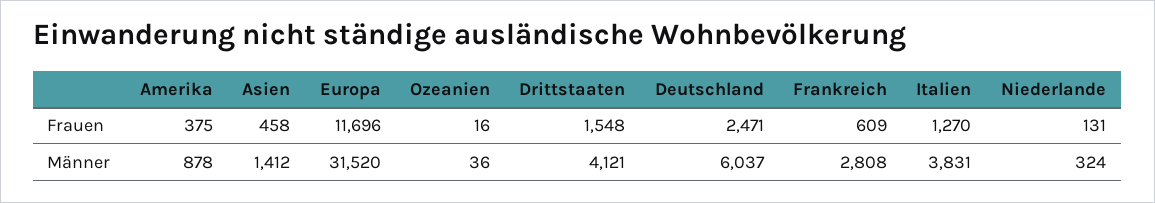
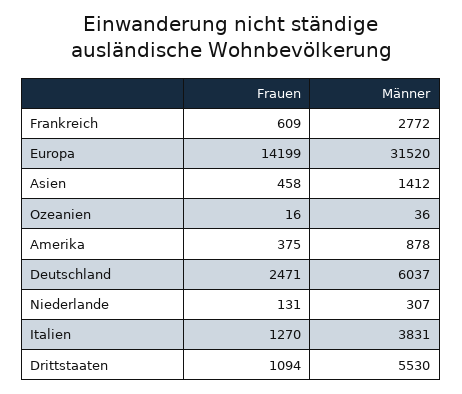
Europa, Frauen: 11696 -> 14199
Drittstaaten, Frauen: 1548 -> 1094
Drittstaaten, Männer: 4121 -> 5530
Frankreich, Männer: 2808 -> 2772
Niederlande, Männer: 324 -> 307

